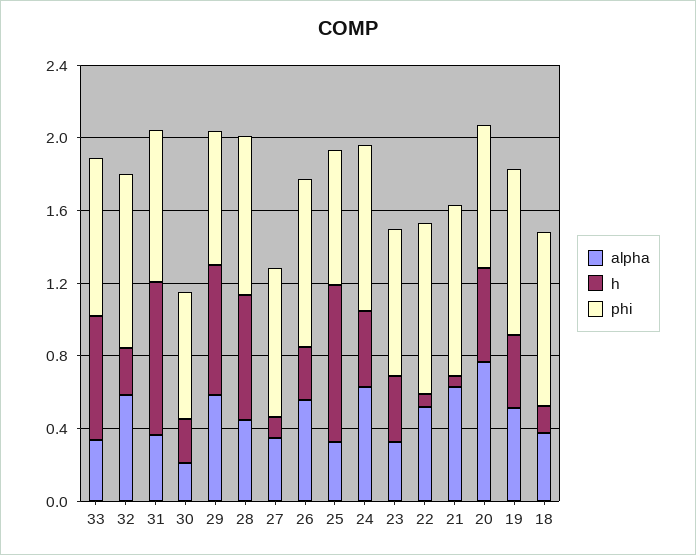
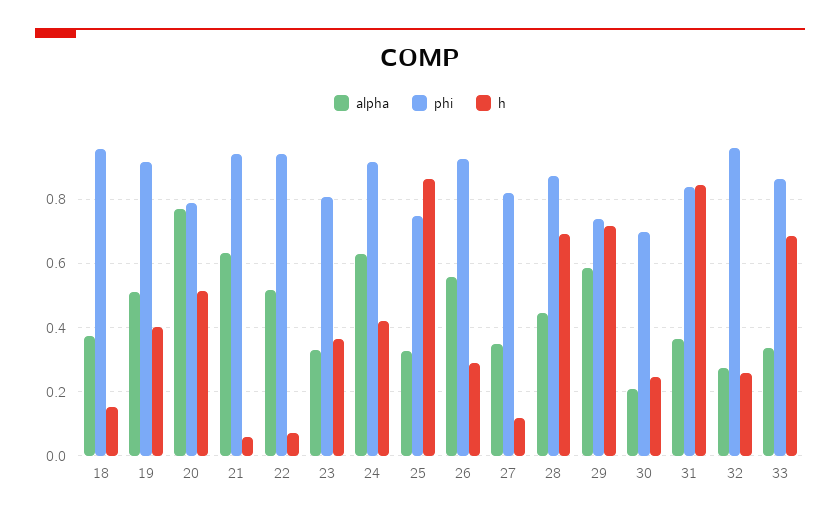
alpha, 32: 0.6 -> 0.28

